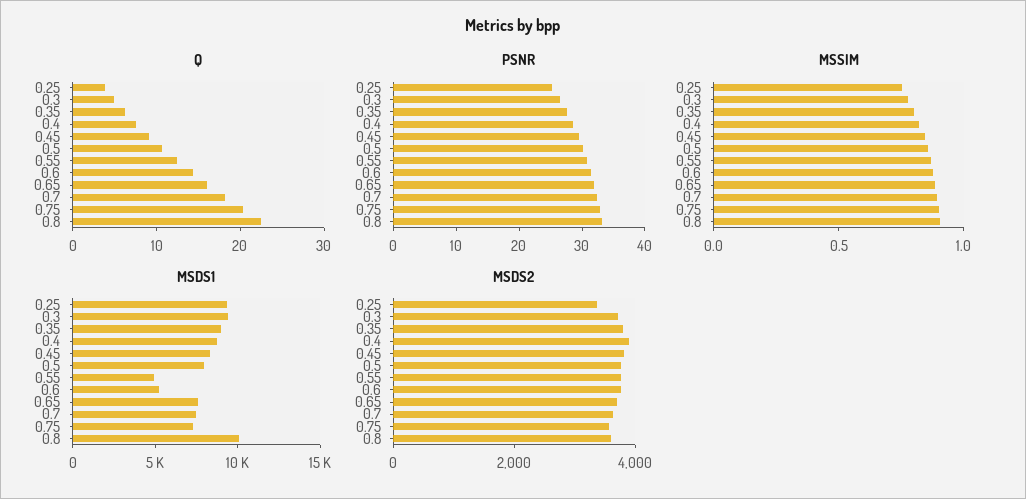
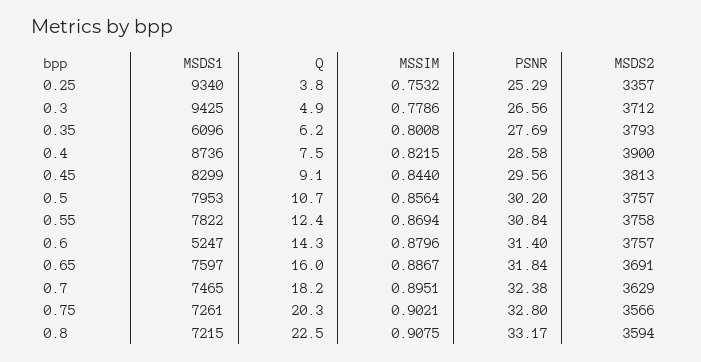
MSDS1, 0.35: 9000 -> 6096
MSDS1, 0.55: 5000 -> 7822
MSDS1, 0.8: 10000 -> 7215

